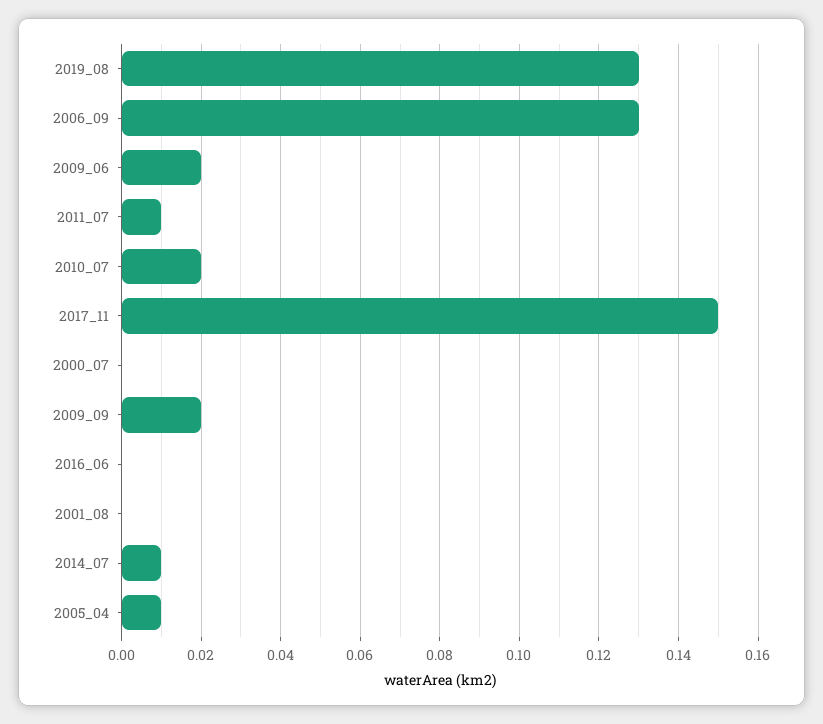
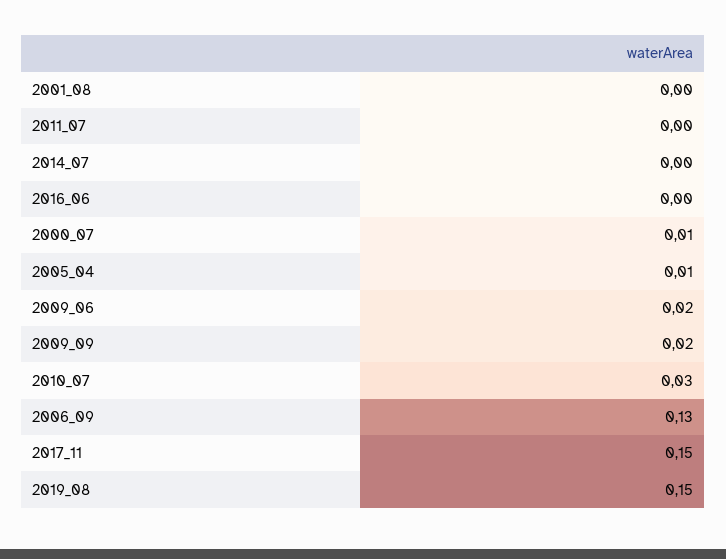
2019_08: 0.13 -> 0.15
2011_07: 0.01 -> 0
2010_07: 0.02 -> 0.03
2000_07: 0 -> 0.01
2014_07: 0.01 -> 0

